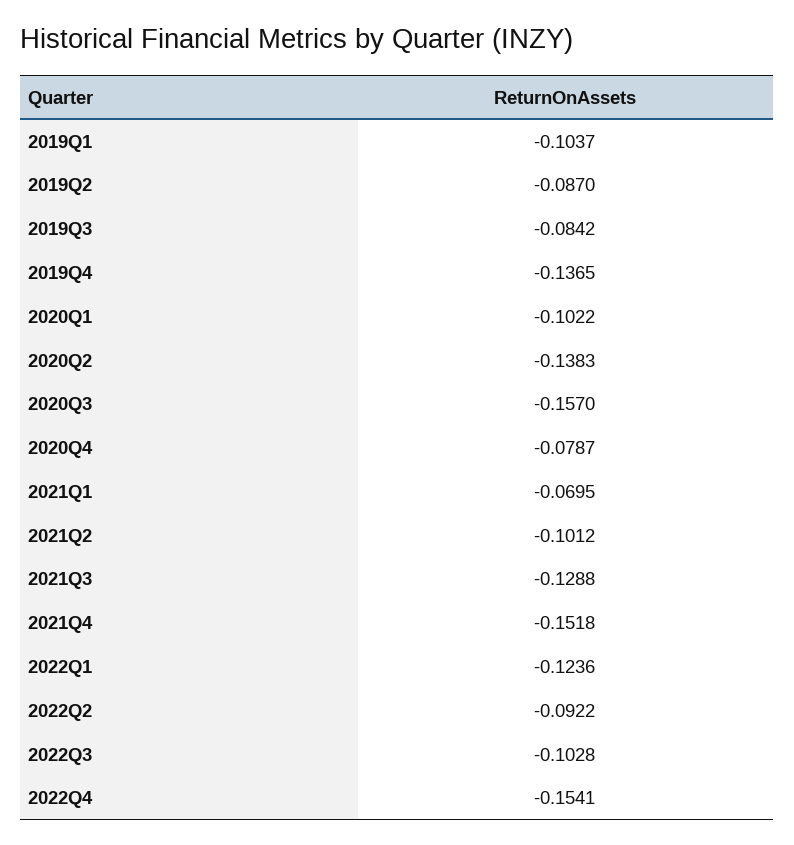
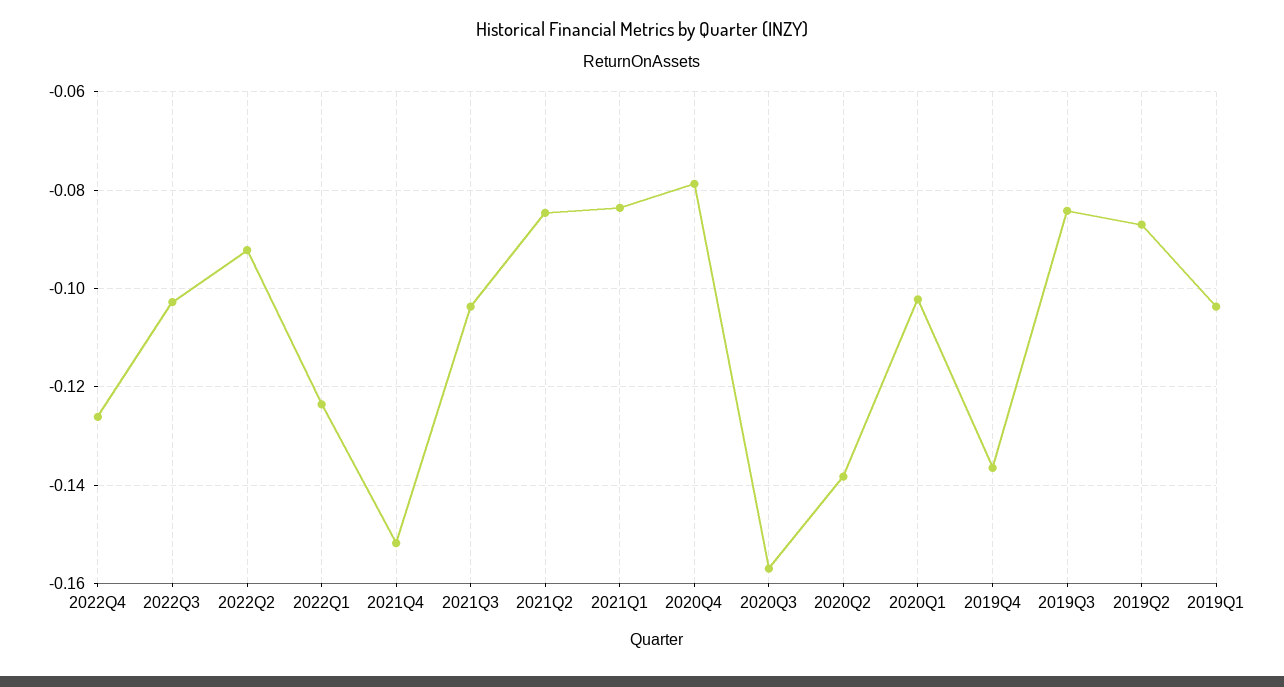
2021Q1: -0.0695 -> -0.084
2021Q2: -0.1012 -> -0.084
2021Q3: -0.1288 -> -0.104
2022Q4: -0.1541 -> -0.126

